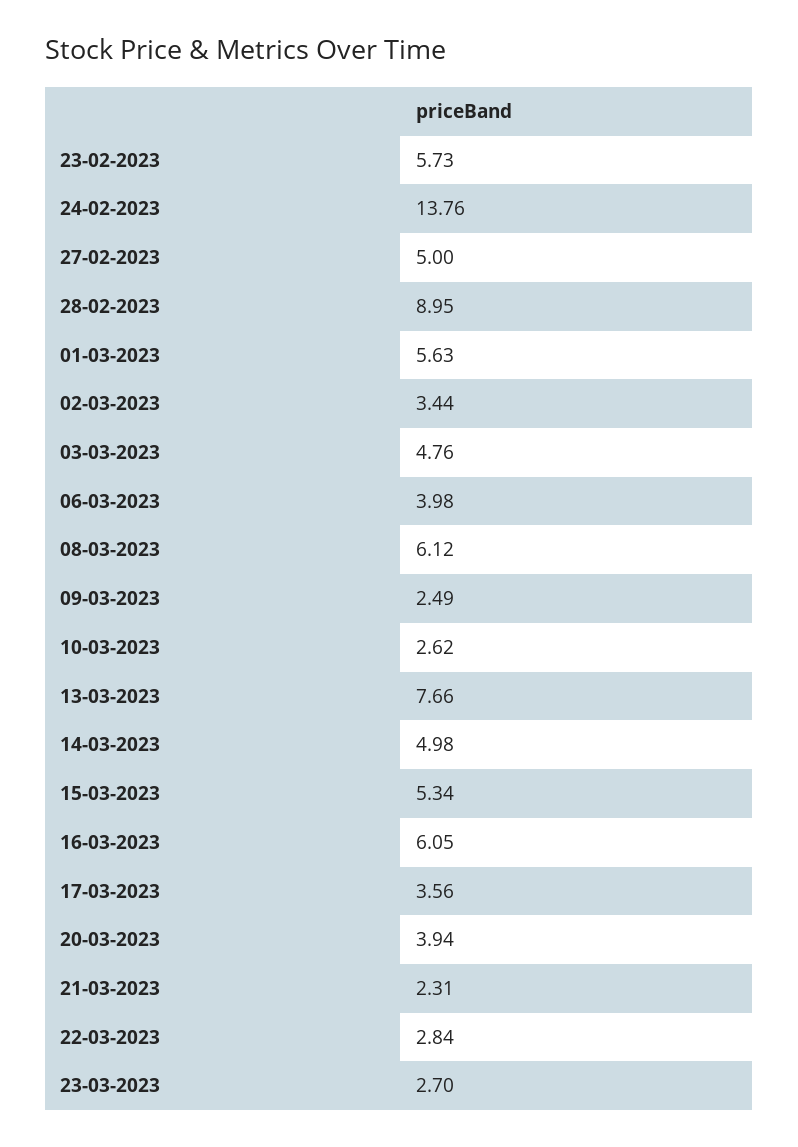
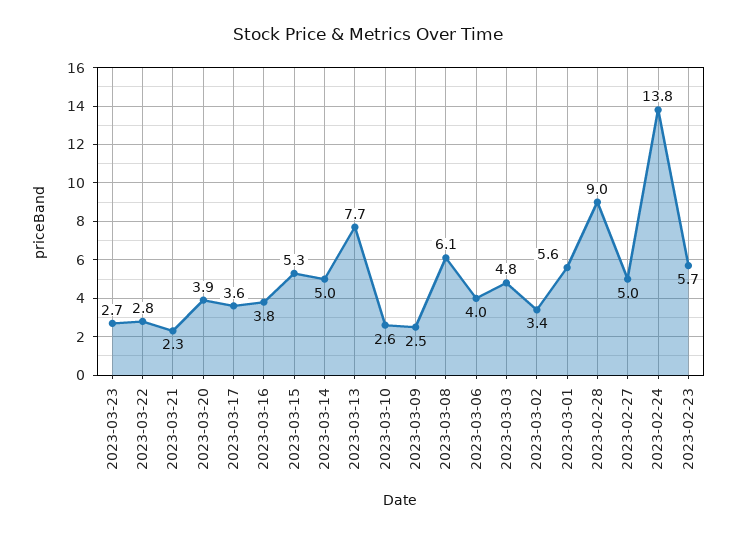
16-03-2023: 6.05 -> 3.8

